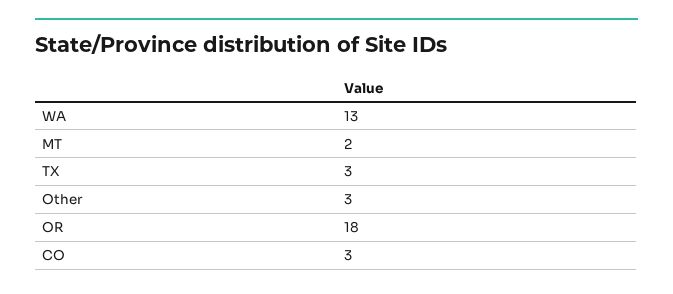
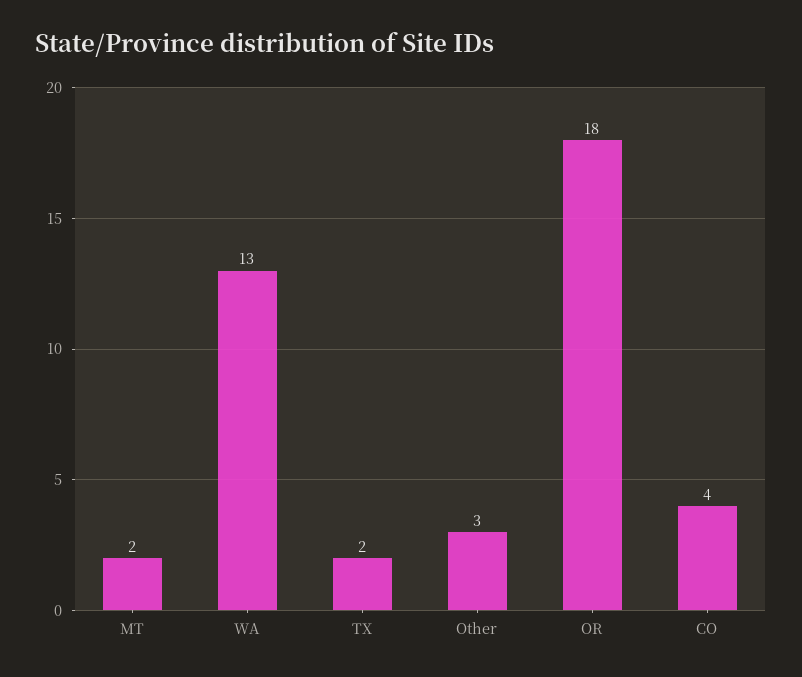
TX: 3 -> 2
CO: 3 -> 4

